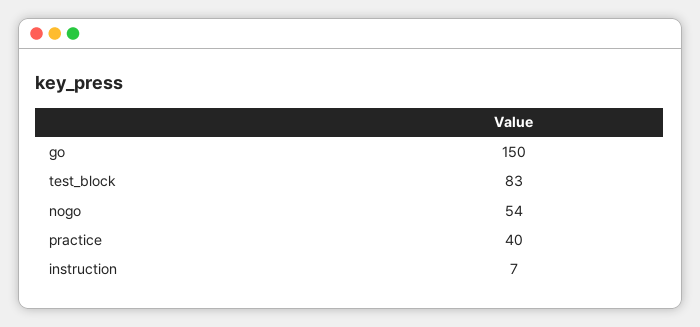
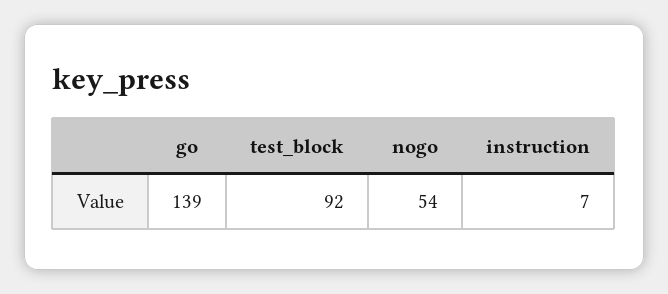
go: 150 -> 139
test_block: 83 -> 92
practice: 40 -> none

